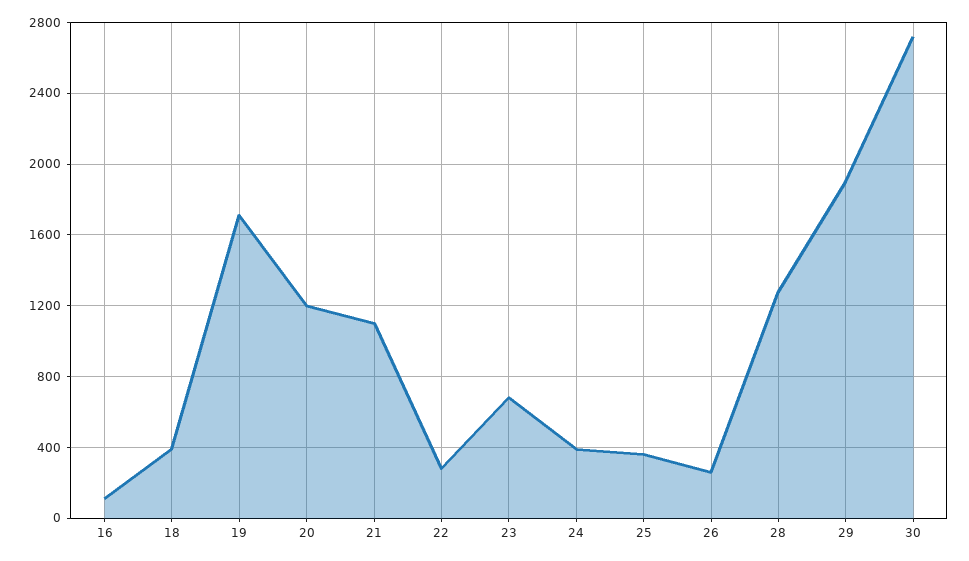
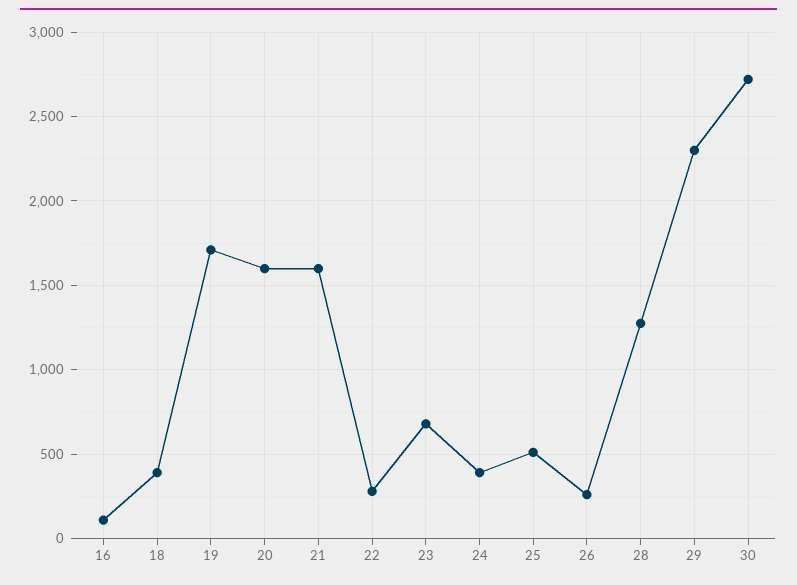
20: 1200 -> 1600
21: 1100 -> 1600
25: 350 -> 500
29: 1900 -> 2300

